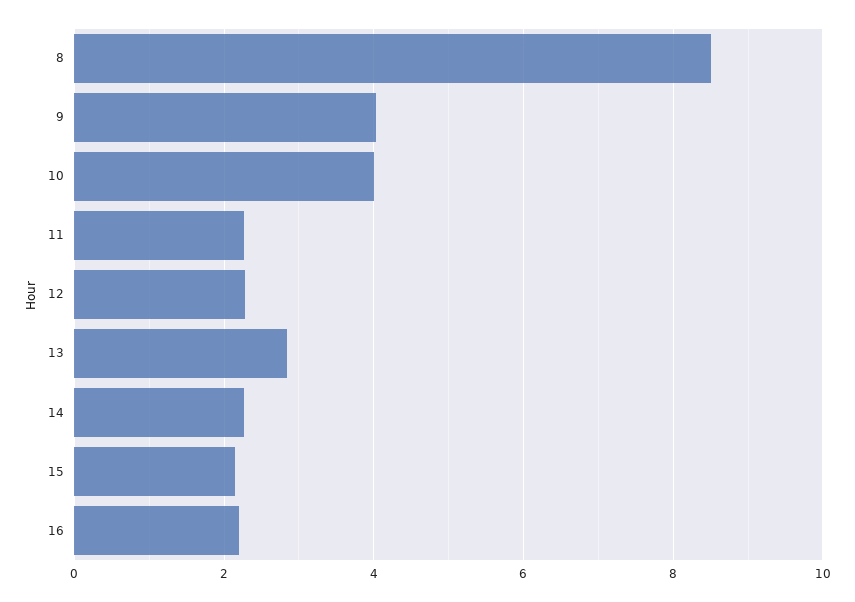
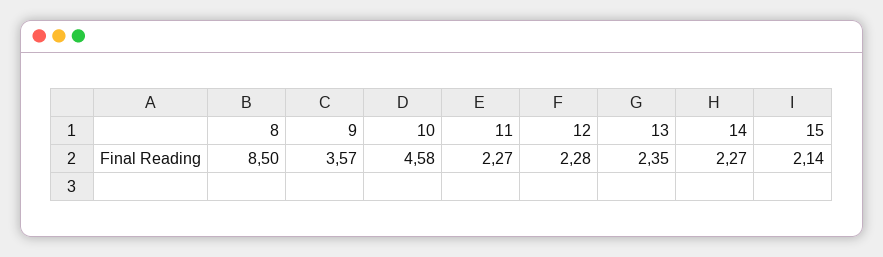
9: 4 -> 3.57
10: 4 -> 4.58
13: 2.8 -> 2.35
16: 2.2 -> none

